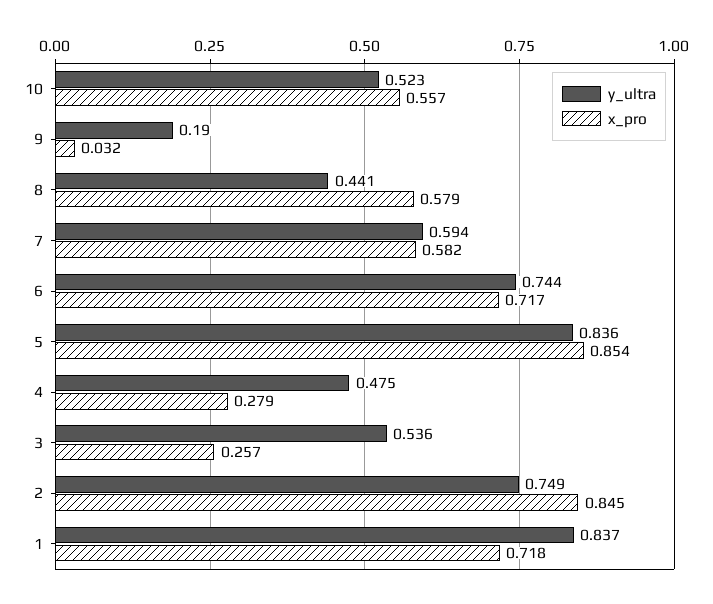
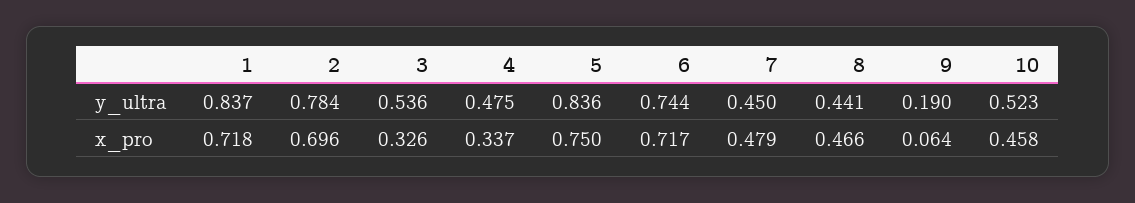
x_pro, 10: 0.557 -> 0.458
x_pro, 9: 0.032 -> 0.064
x_pro, 8: 0.579 -> 0.466
y_ultra, 7: 0.594 -> 0.45
x_pro, 7: 0.582 -> 0.479
x_pro, 5: 0.854 -> 0.75
x_pro, 4: 0.279 -> 0.337
x_pro, 3: 0.257 -> 0.326
y_ultra, 2: 0.749 -> 0.784
x_pro, 2: 0.845 -> 0.696

